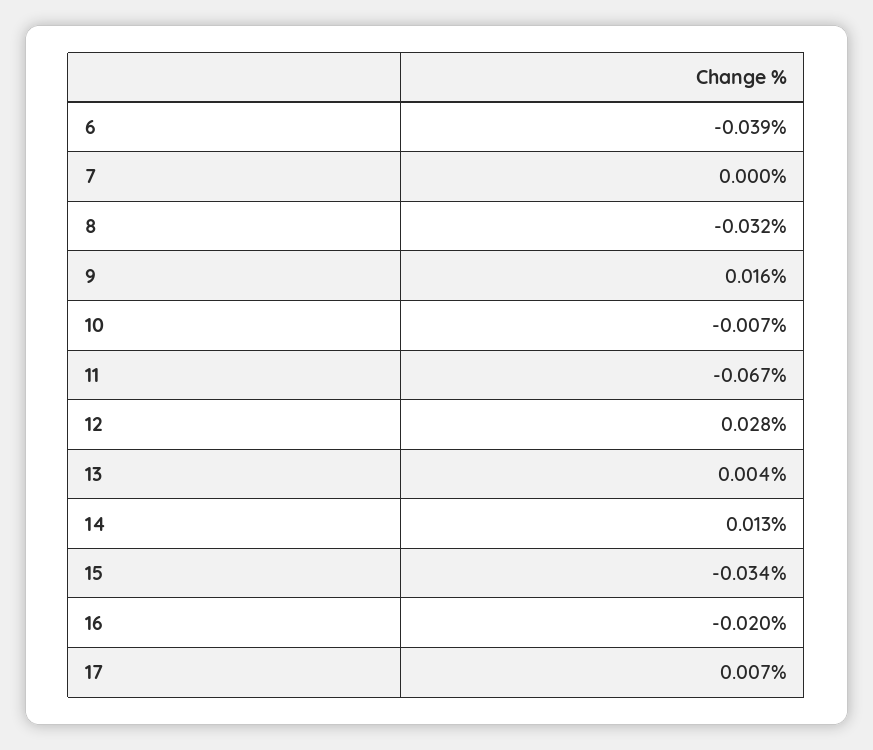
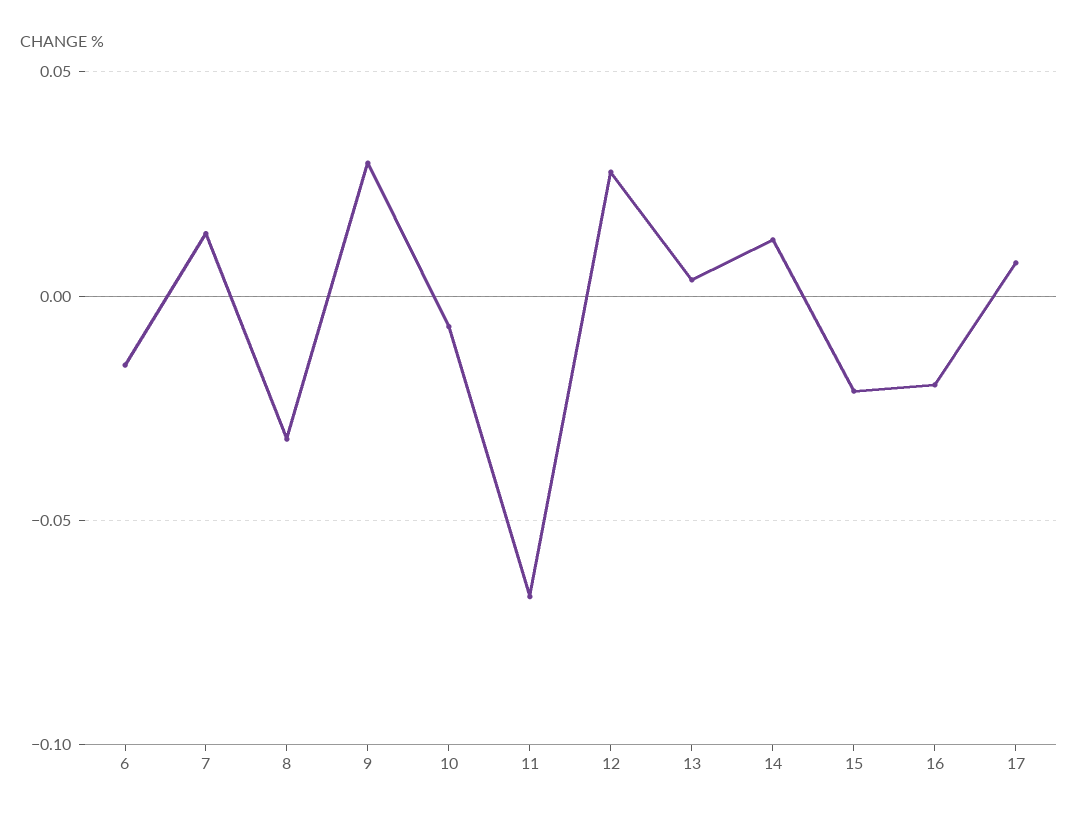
6: -0.039 -> -0.015
7: 0 -> 0.015
9: 0.016 -> 0.03
15: -0.034 -> -0.02

